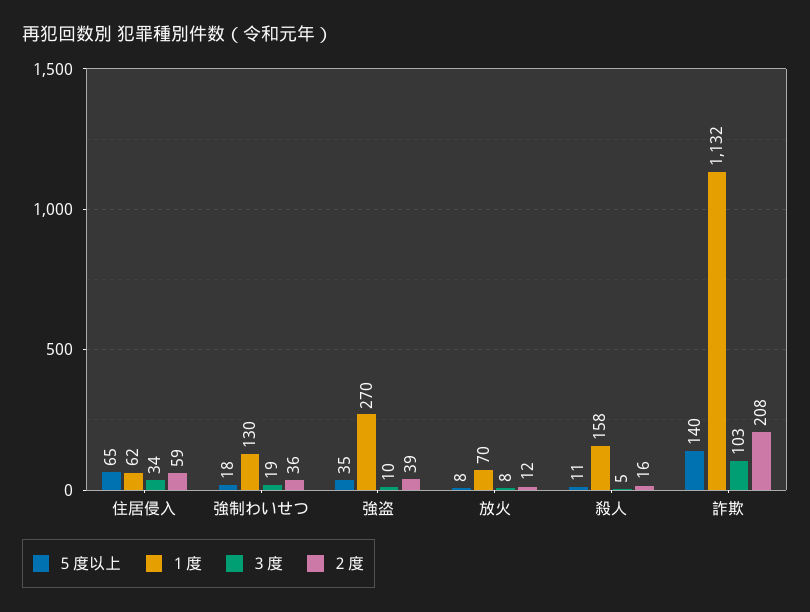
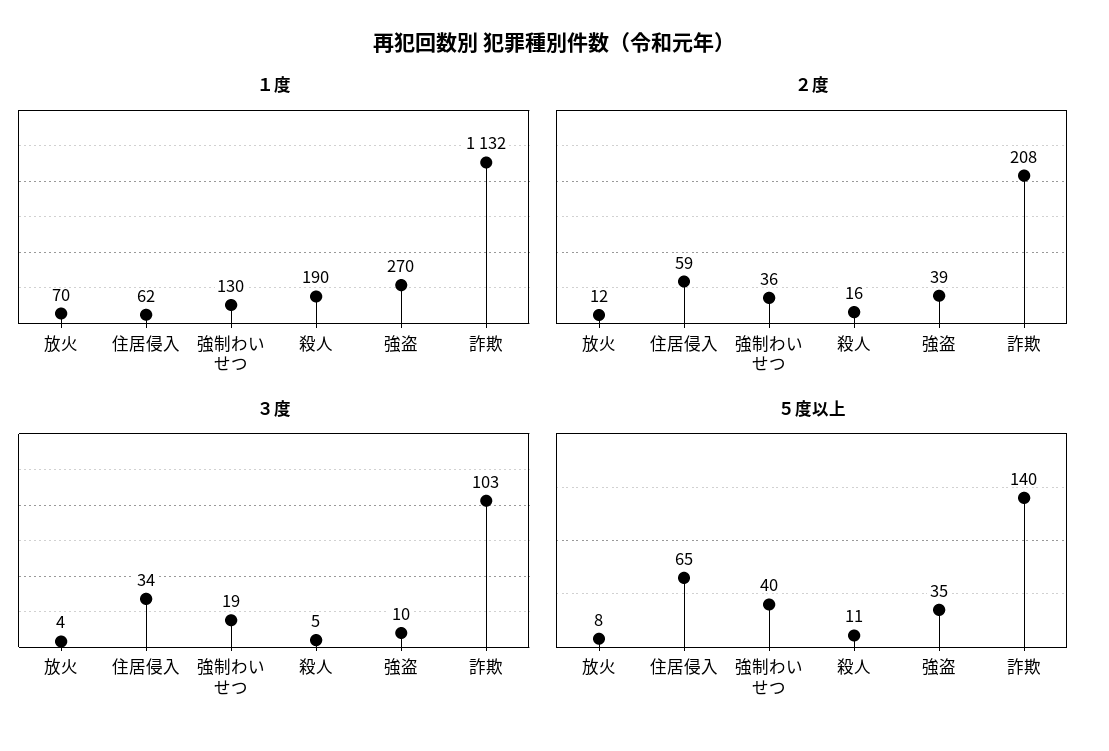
５度以上, 強制わいせつ: 18 -> 40
３度, 放火: 8 -> 4
１度, 殺人: 158 -> 190

